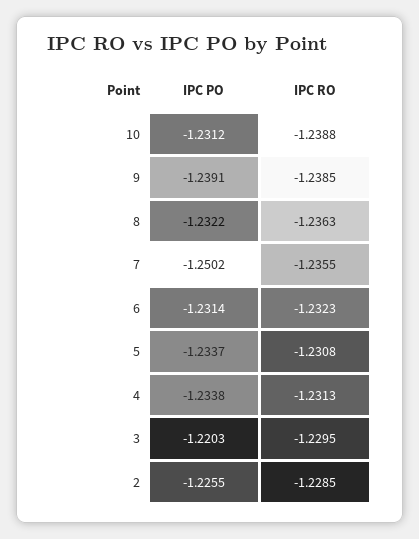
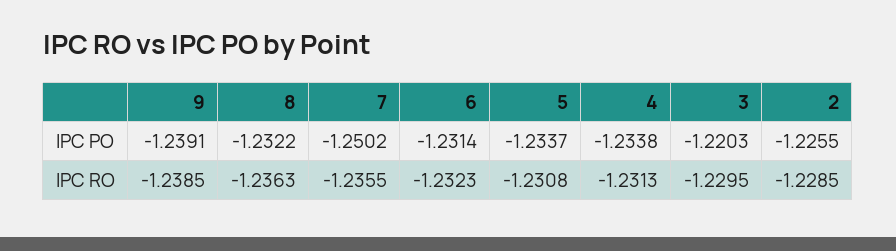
IPC PO, 10: -1.2312 -> none
IPC RO, 10: -1.2388 -> none

